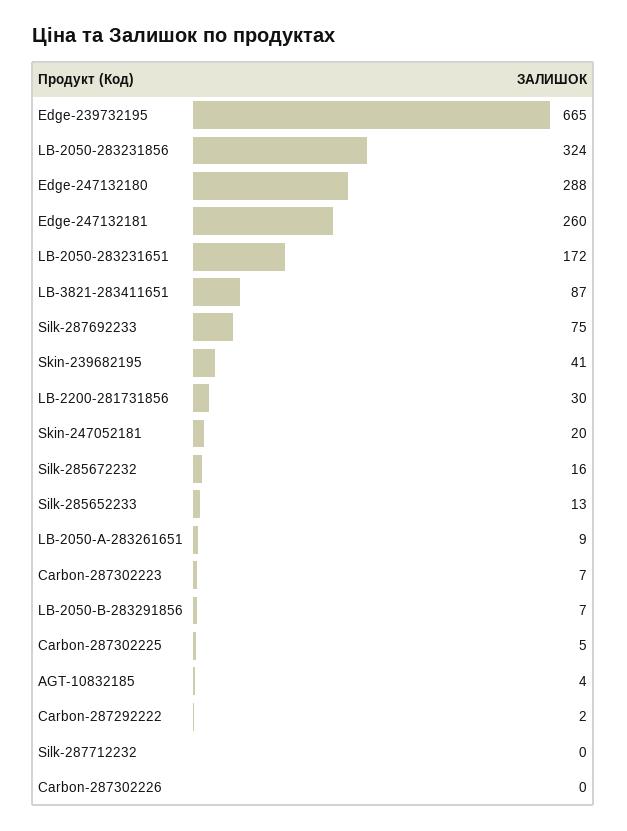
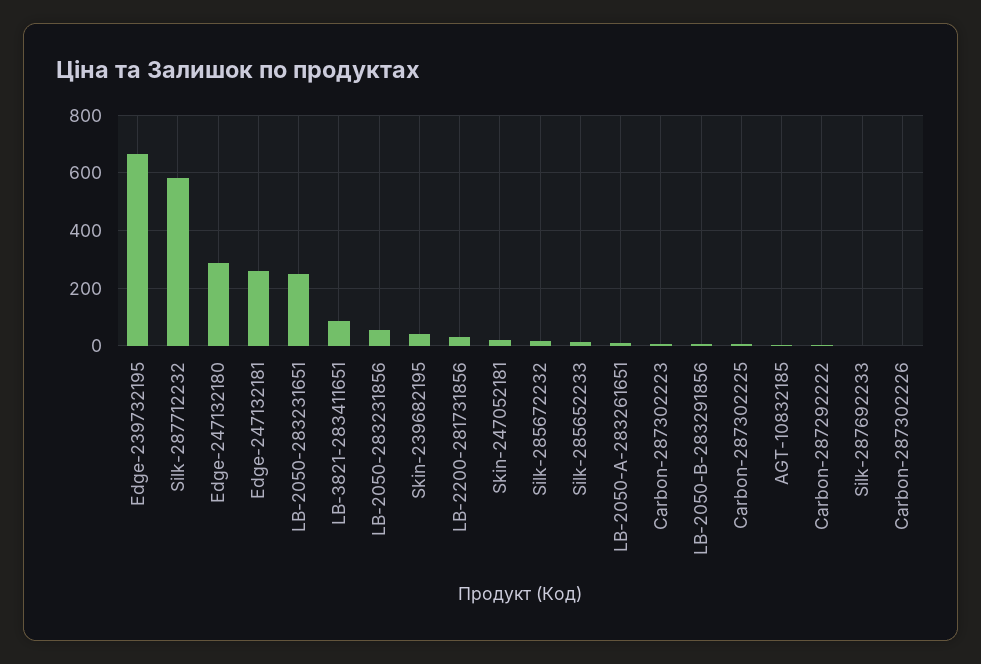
LB-2050-283231856: 324 -> 50
LB-2050-283231651: 172 -> 250
Silk-287692233: 75 -> 0
Silk-287712232: 0 -> 575

